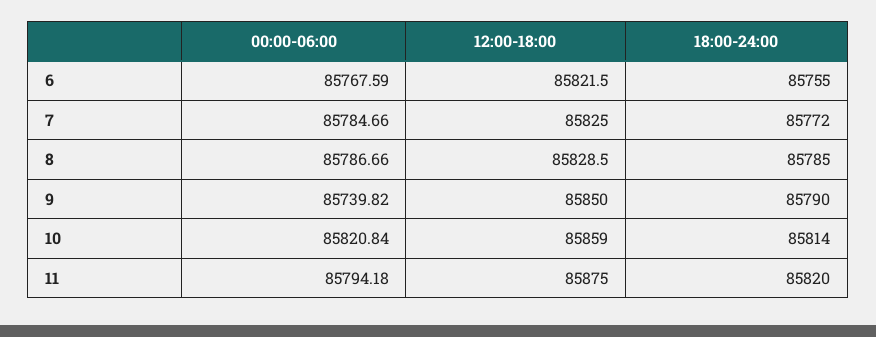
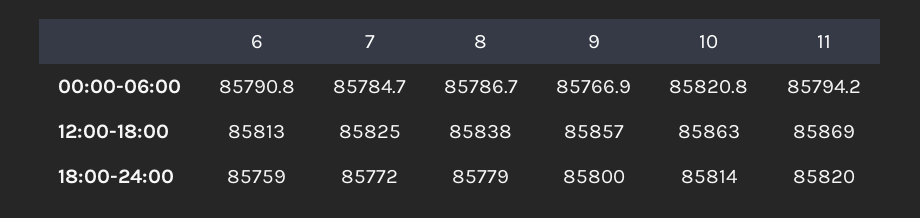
00:00-06:00, 6: 85767.59 -> 85790.8
12:00-18:00, 6: 85821.5 -> 85813
18:00-24:00, 6: 85755 -> 85759
12:00-18:00, 8: 85828.5 -> 85838
18:00-24:00, 8: 85785 -> 85779
00:00-06:00, 9: 85739.82 -> 85766.9
12:00-18:00, 9: 85850 -> 85857
18:00-24:00, 9: 85790 -> 85800
12:00-18:00, 10: 85859 -> 85863
12:00-18:00, 11: 85875 -> 85869

